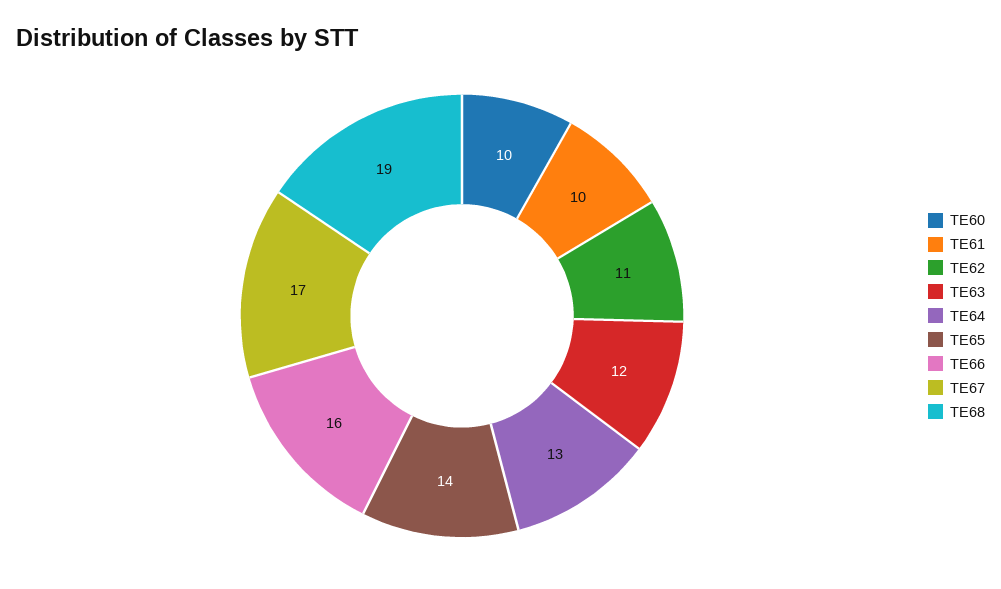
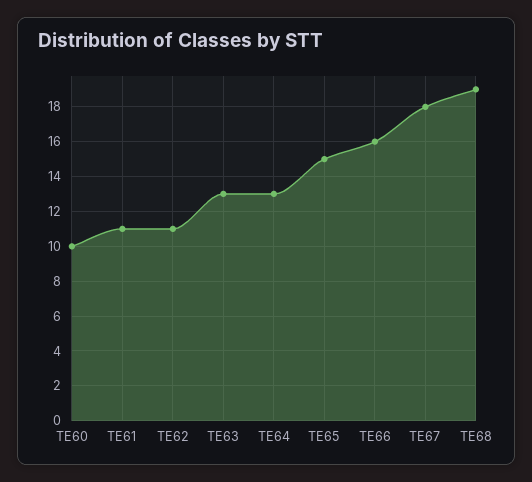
TE61: 10 -> 11
TE63: 12 -> 13
TE65: 14 -> 15
TE67: 17 -> 18

